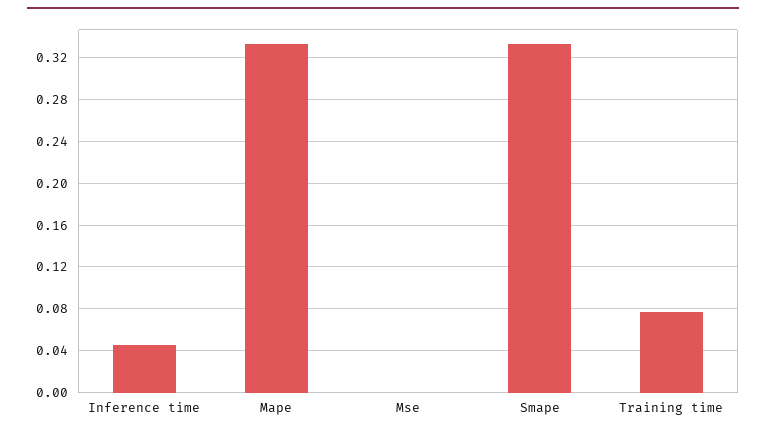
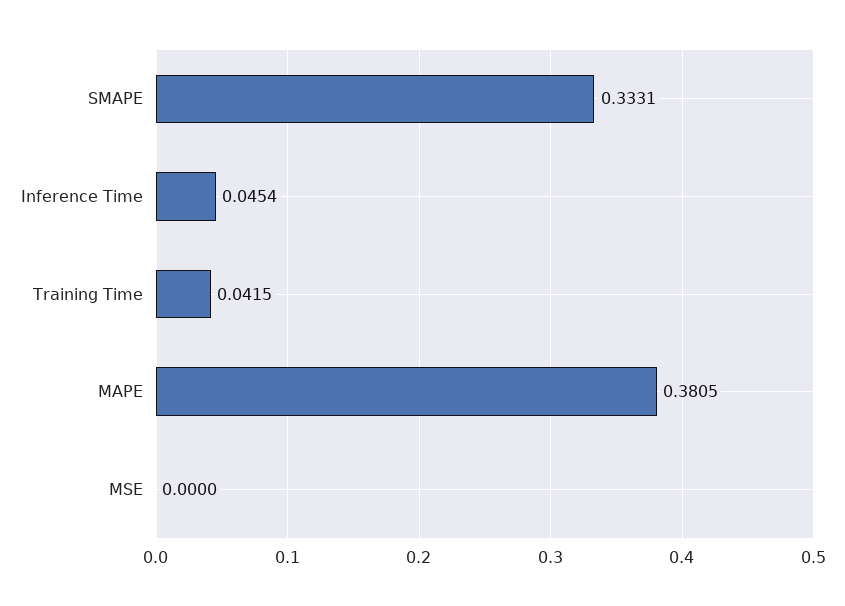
Mape: 0.33 -> 0.3805
Training time: 0.08 -> 0.0415

